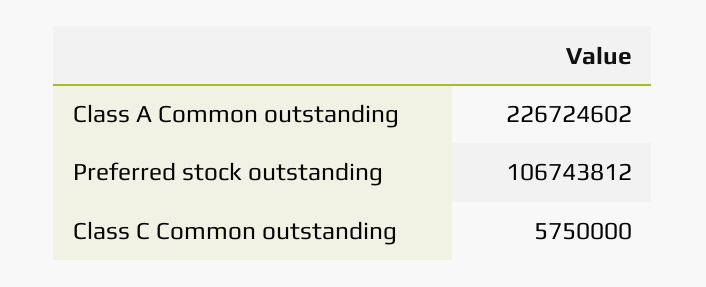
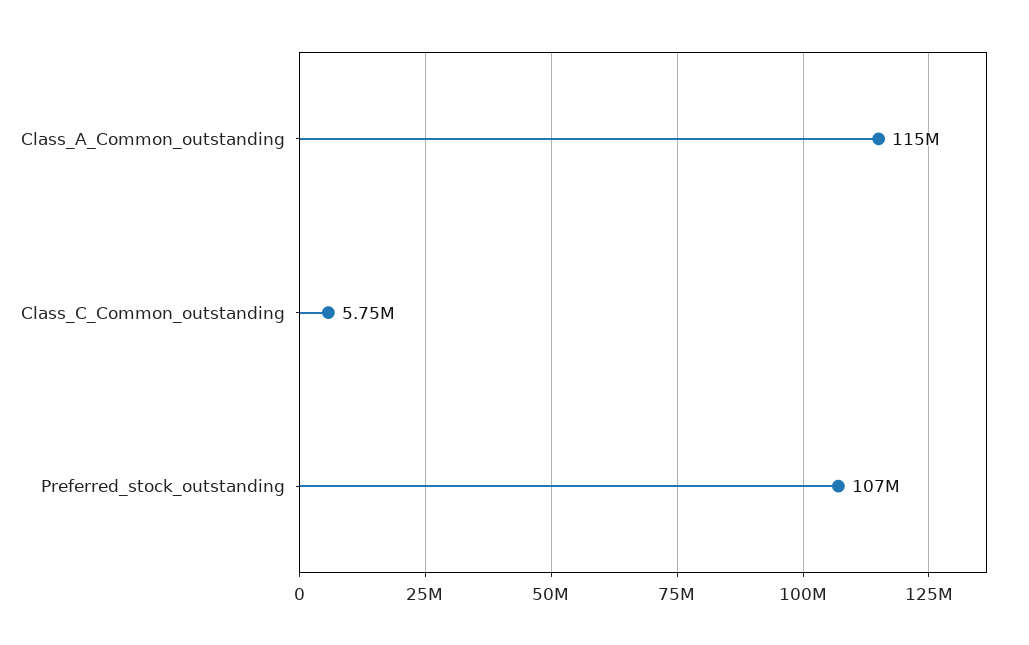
Class A Common outstanding: 226724602 -> 115000000

